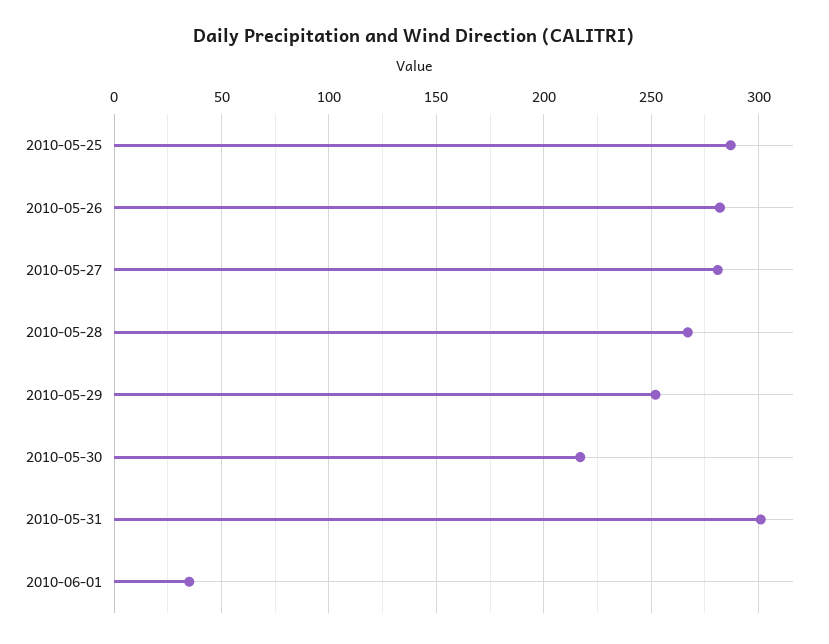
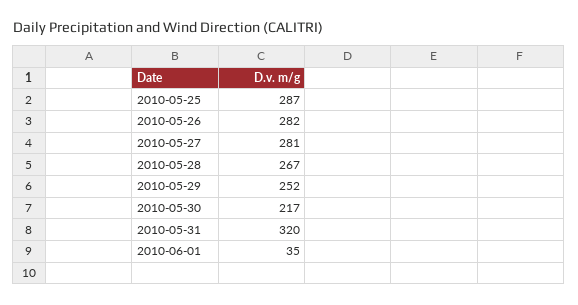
2010-05-31: 300 -> 320

